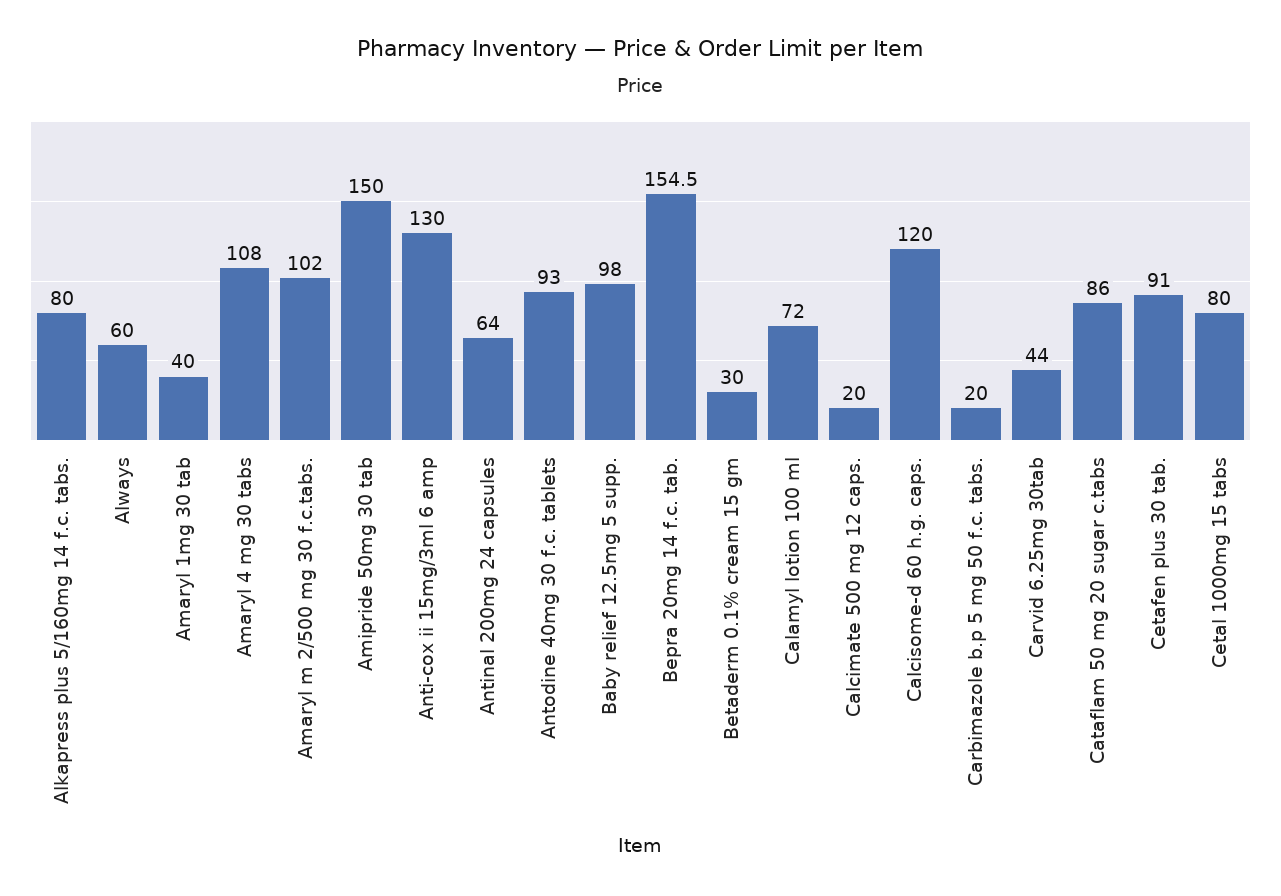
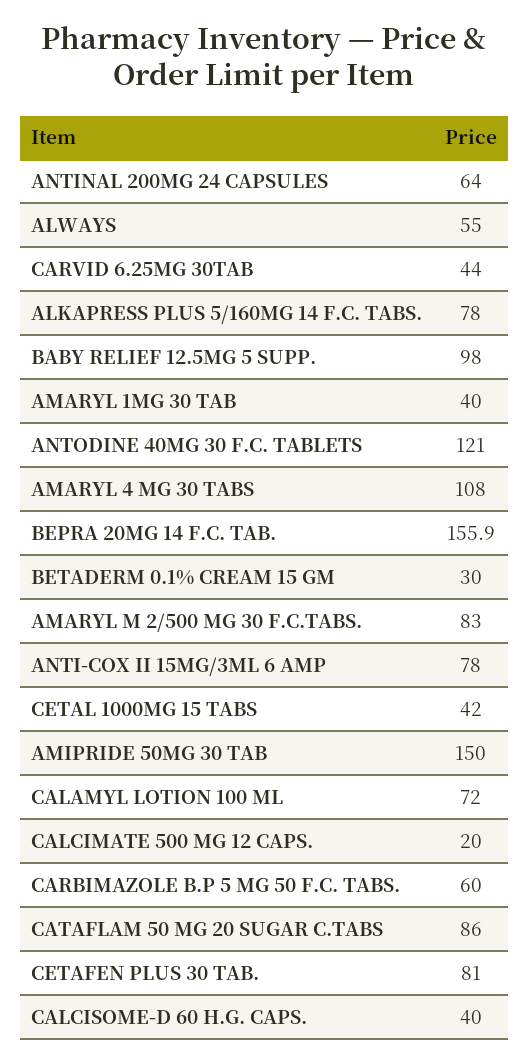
Alkapress plus 5/160mg 14 f.c. tabs.: 80 -> 78
Always: 60 -> 55
Amaryl m 2/500 mg 30 f.c.tabs.: 102 -> 83
Anti-cox ii 15mg/3ml 6 amp: 130 -> 78
Antodine 40mg 30 f.c. tablets: 93 -> 121
Bepra 20mg 14 f.c. tab.: 154.5 -> 155.9
Calcisome-d 60 h.g. caps.: 120 -> 40
Carbimazole b.p 5 mg 50 f.c. tabs.: 20 -> 60
Cetafen plus 30 tab.: 91 -> 81
Cetal 1000mg 15 tabs: 80 -> 42

